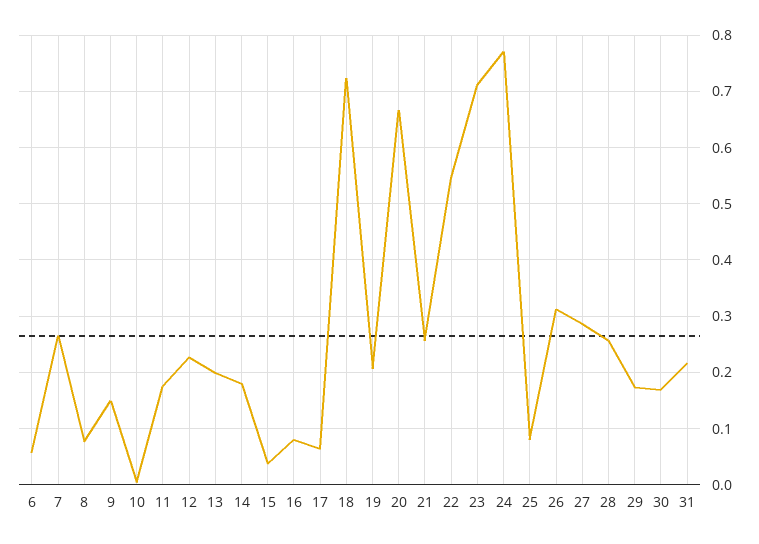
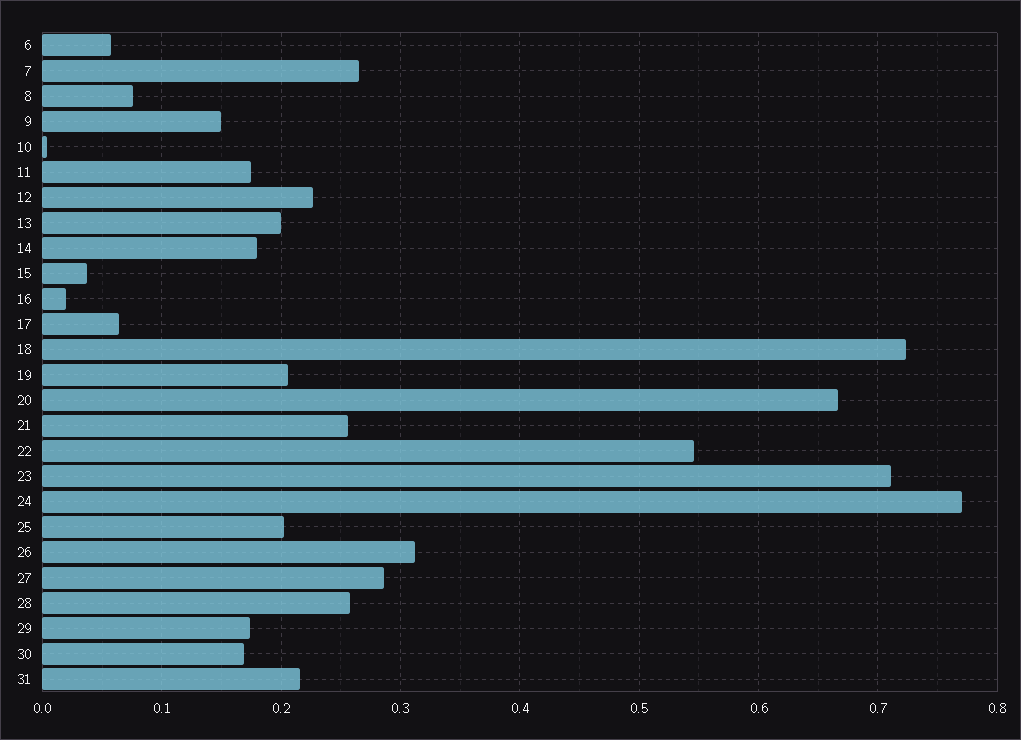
16: 0.08 -> 0.02
25: 0.08 -> 0.2

